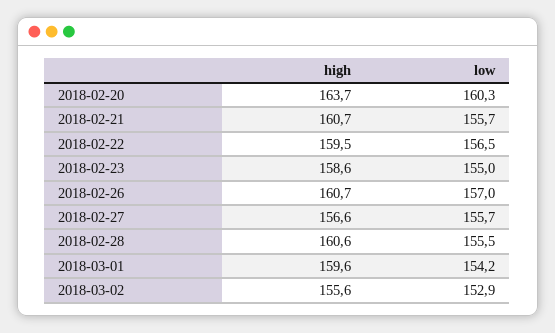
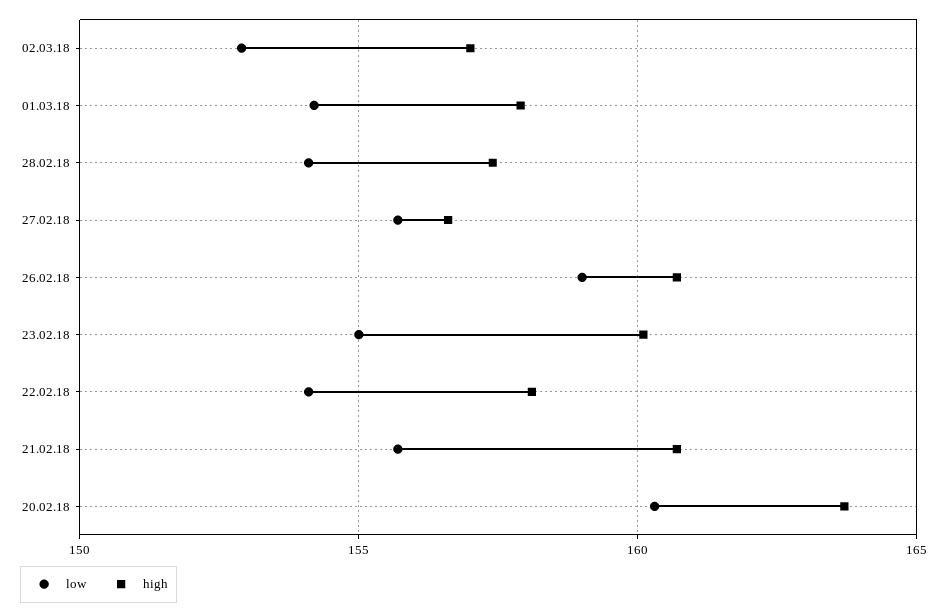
high, 2018-02-22: 159.5 -> 158
low, 2018-02-22: 156.5 -> 154
high, 2018-02-23: 158.6 -> 160
low, 2018-02-26: 157 -> 159
high, 2018-02-28: 160.6 -> 157.5
low, 2018-02-28: 155.5 -> 154
high, 2018-03-01: 159.6 -> 158
high, 2018-03-02: 155.6 -> 157

